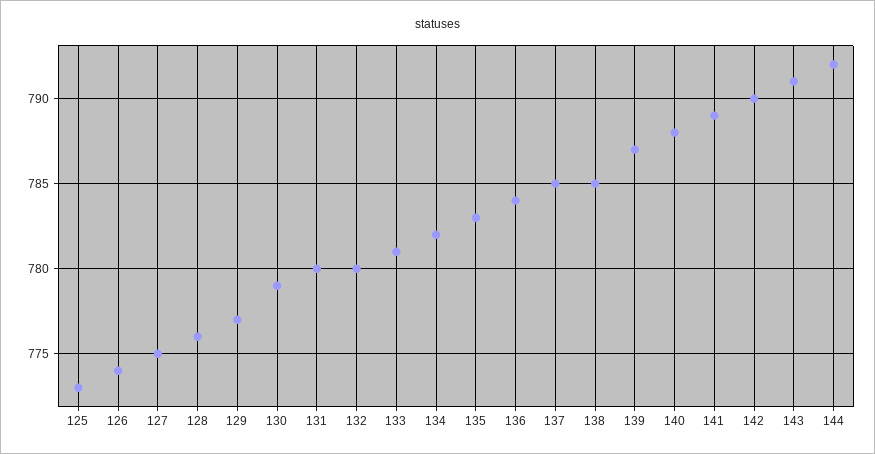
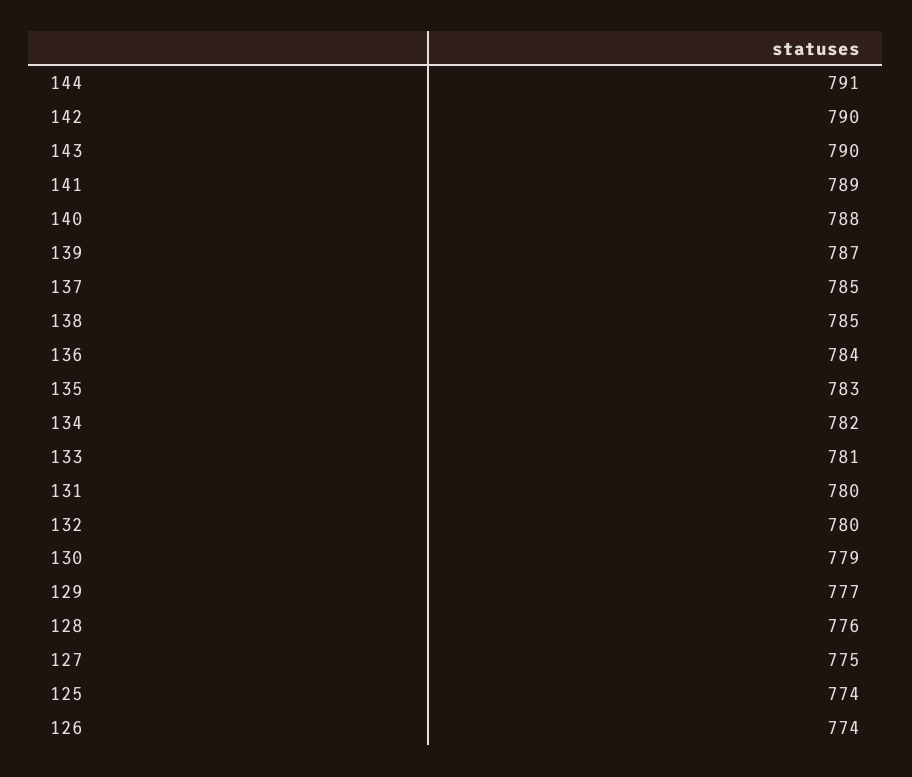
125: 773 -> 774
143: 791 -> 790
144: 792 -> 791

